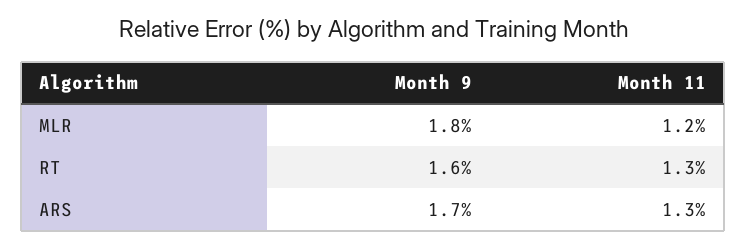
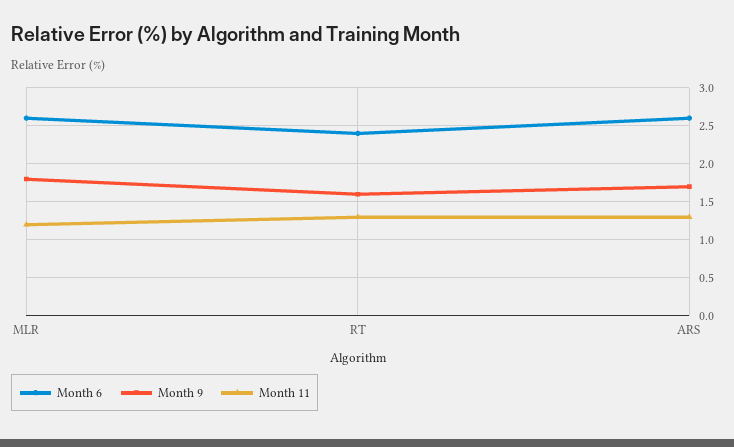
Month 6, MLR: none -> 2.6
Month 6, RT: none -> 2.4
Month 6, ARS: none -> 2.6

